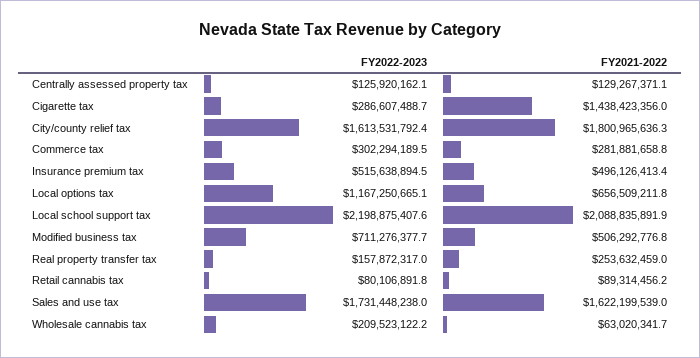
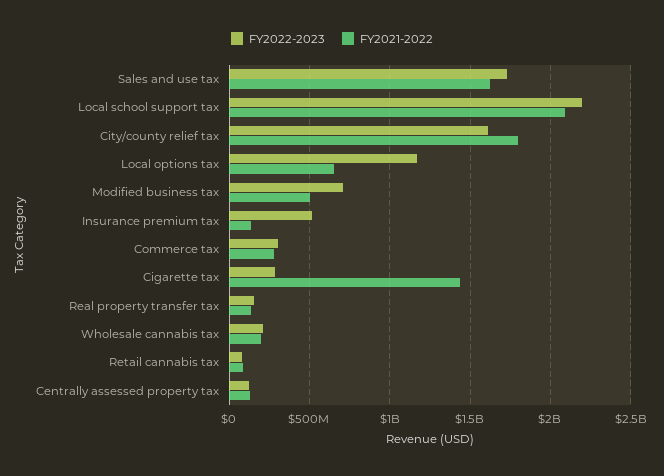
FY2021-2022, Insurance premium tax: 496126413.4 -> 150000000
FY2021-2022, Real property transfer tax: 253632459 -> 150000000
FY2021-2022, Wholesale cannabis tax: 63020341.7 -> 200000000

